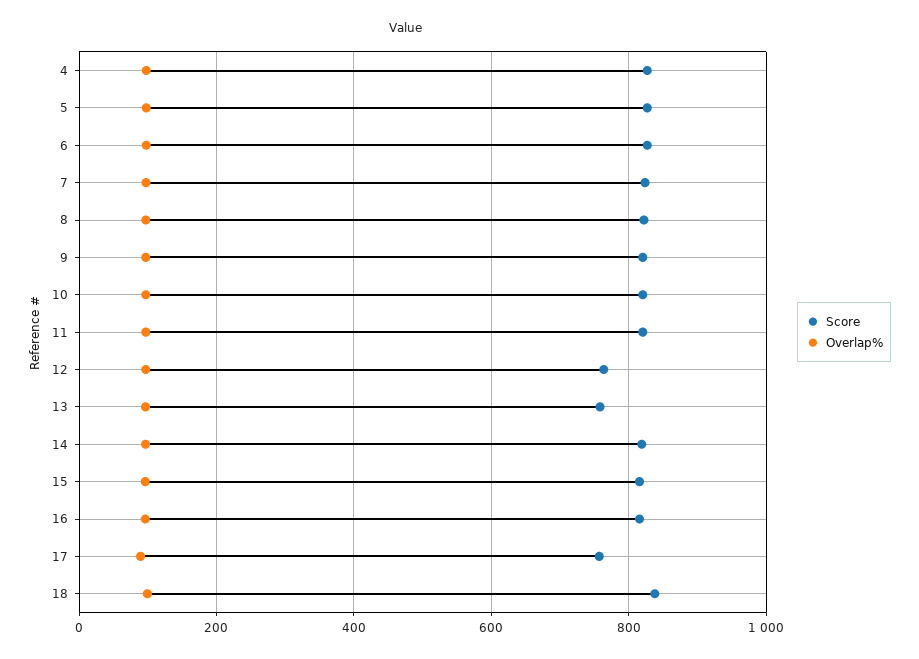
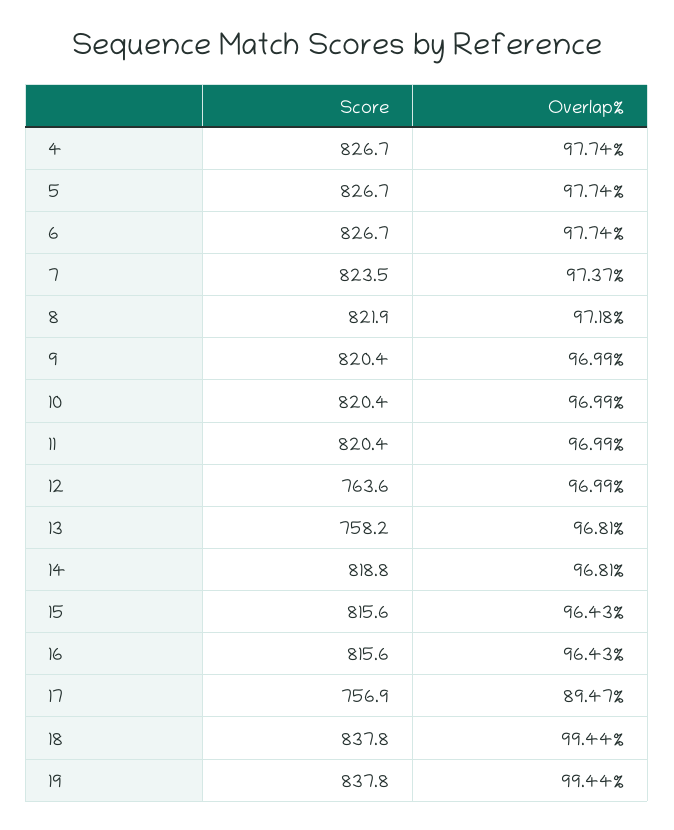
Score, 19: none -> 837.8
Overlap%, 19: none -> 99.44

